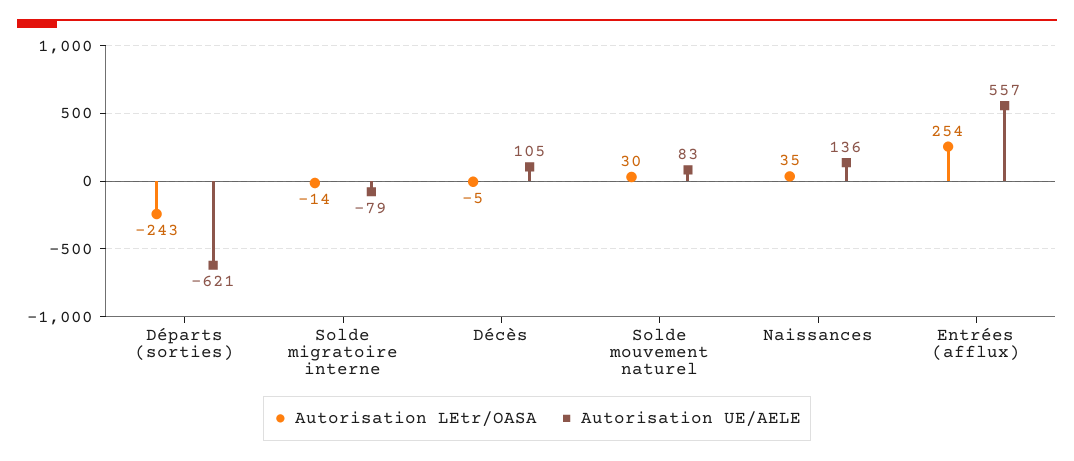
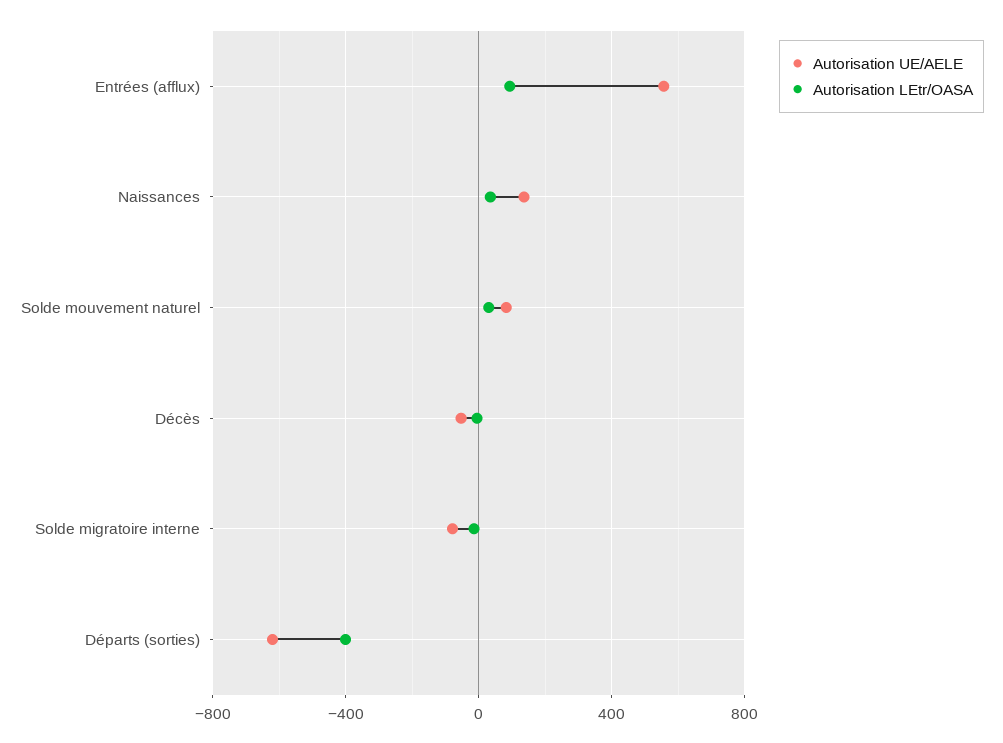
Autorisation LEtr/OASA, Départs (sorties): -243 -> -400
Autorisation UE/AELE, Décès: 105 -> -50
Autorisation LEtr/OASA, Entrées (afflux): 254 -> 100

